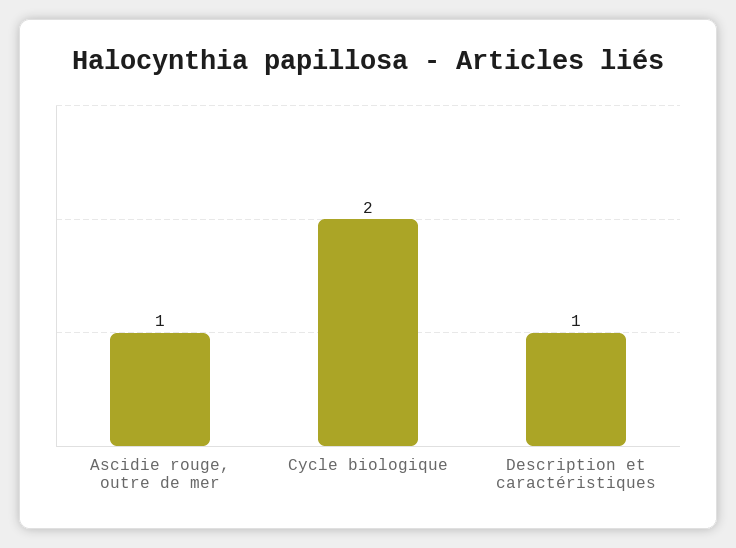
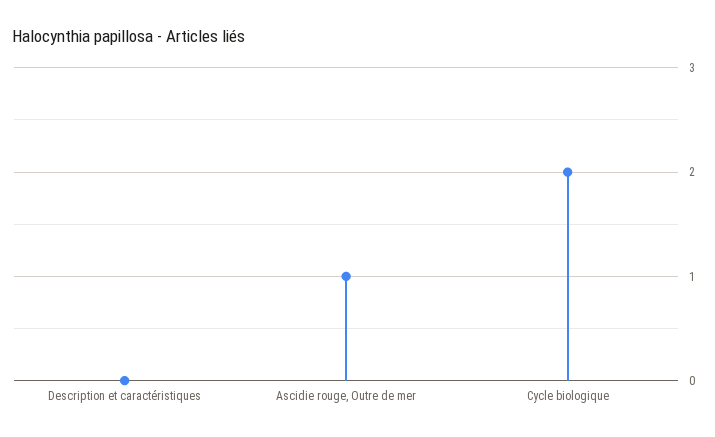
Description et caractéristiques: 1 -> 0

